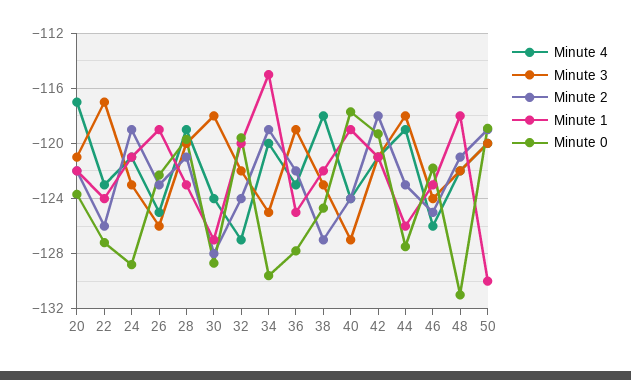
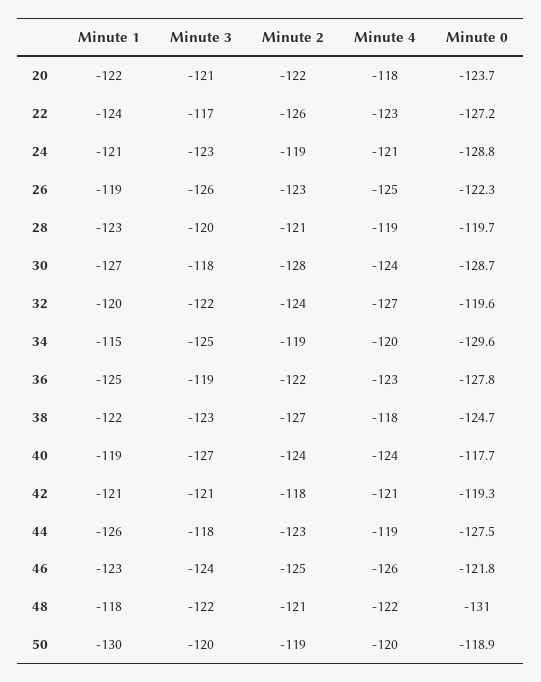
Minute 4, 20: -117 -> -118

